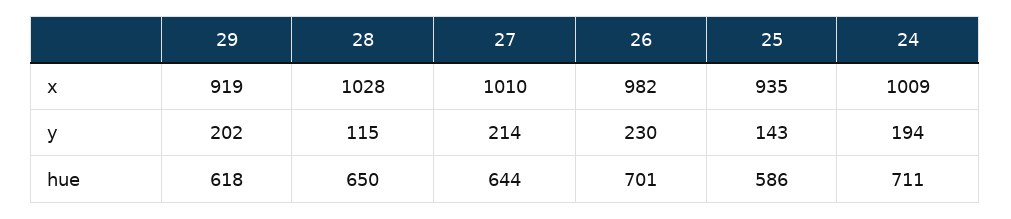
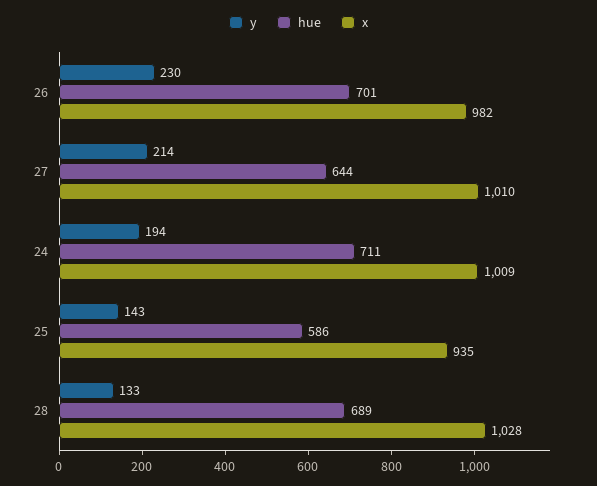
x, 29: 919 -> none
y, 29: 202 -> none
y, 28: 115 -> 133
hue, 29: 618 -> none
hue, 28: 650 -> 689

